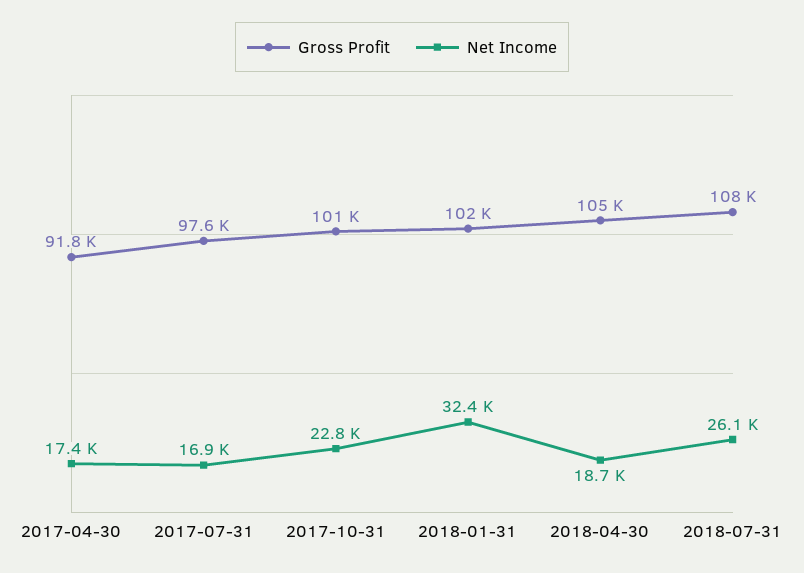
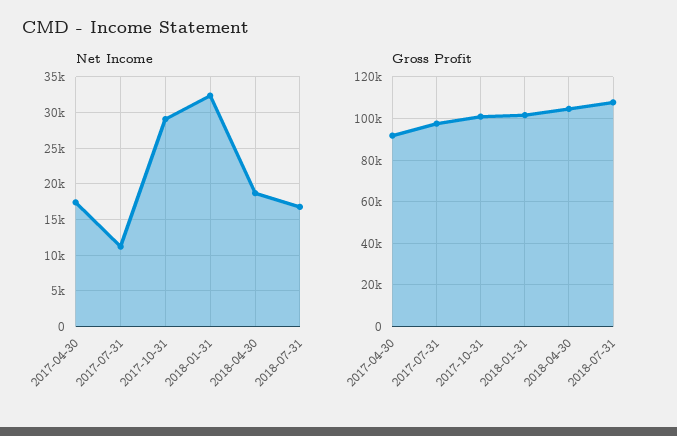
Net Income, 2017-07-31: 16900 -> 11000
Net Income, 2017-10-31: 22800 -> 29000
Net Income, 2018-07-31: 26100 -> 17000

